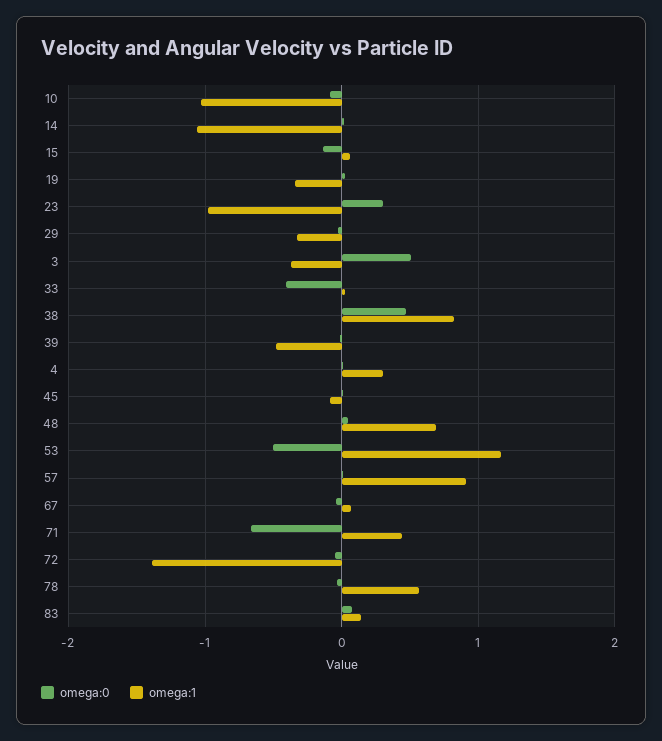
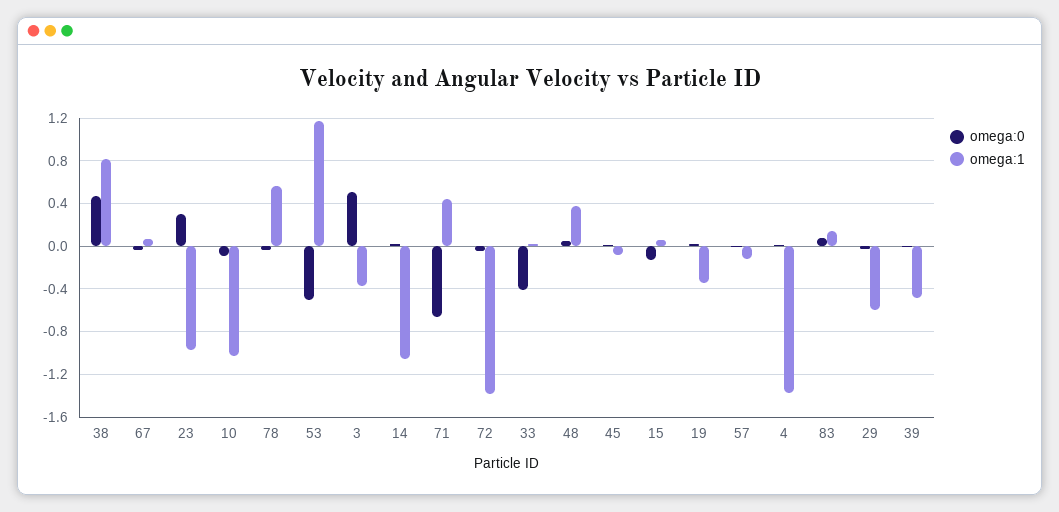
omega:1, 29: -0.3 -> -0.6
omega:1, 4: 0.3 -> -1.4
omega:1, 48: 0.7 -> 0.4
omega:1, 57: 0.9 -> -0.1

